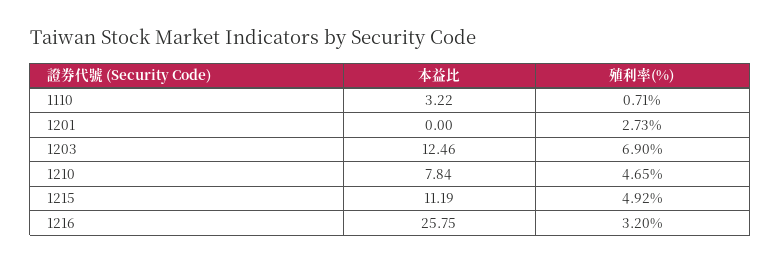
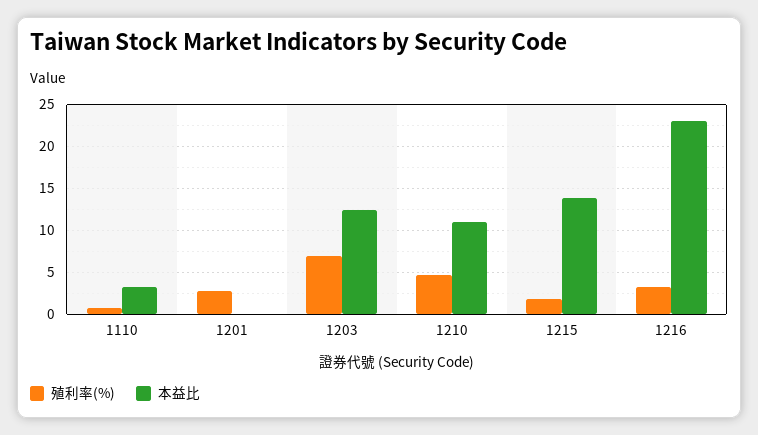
本益比, 1210: 7.84 -> 11
本益比, 1215: 11.19 -> 14
殖利率(%), 1215: 4.92 -> 2
本益比, 1216: 25.75 -> 23

